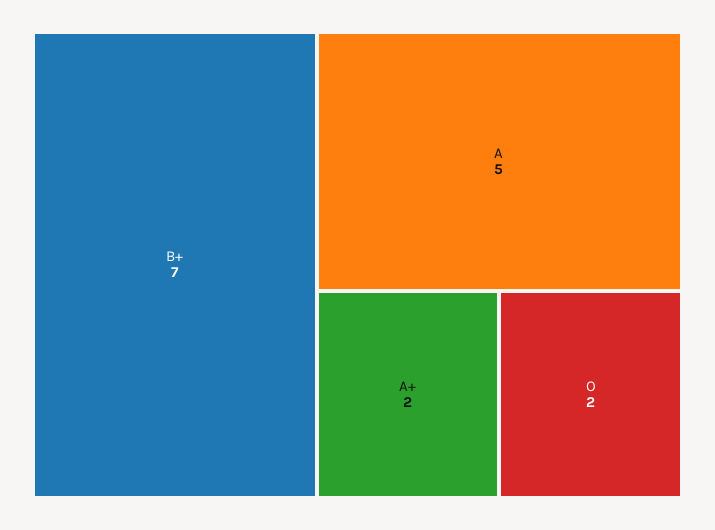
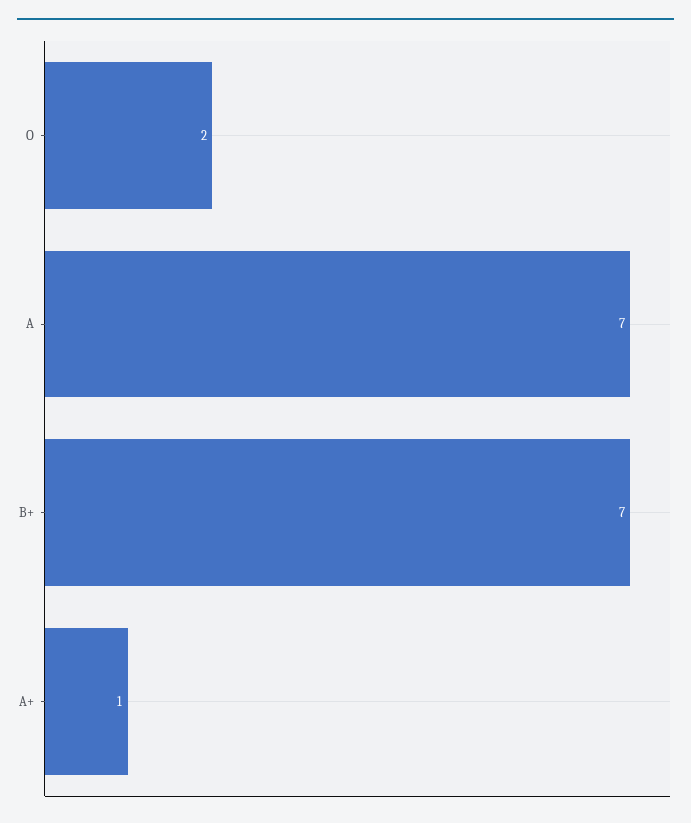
A: 5 -> 7
A+: 2 -> 1

